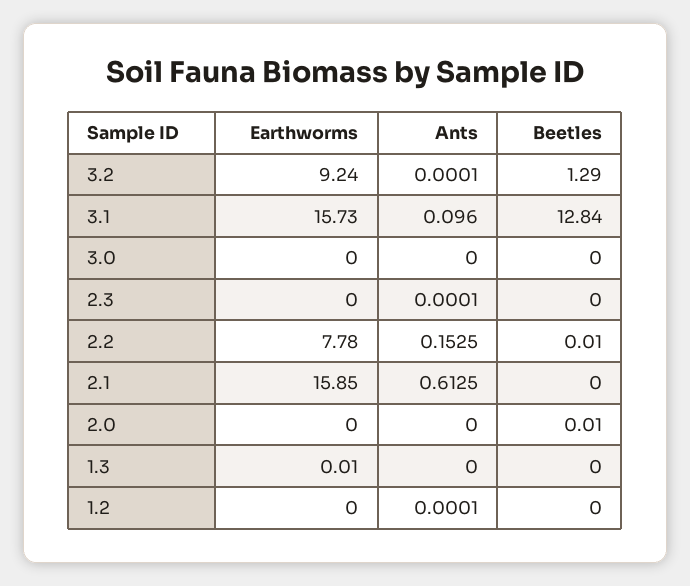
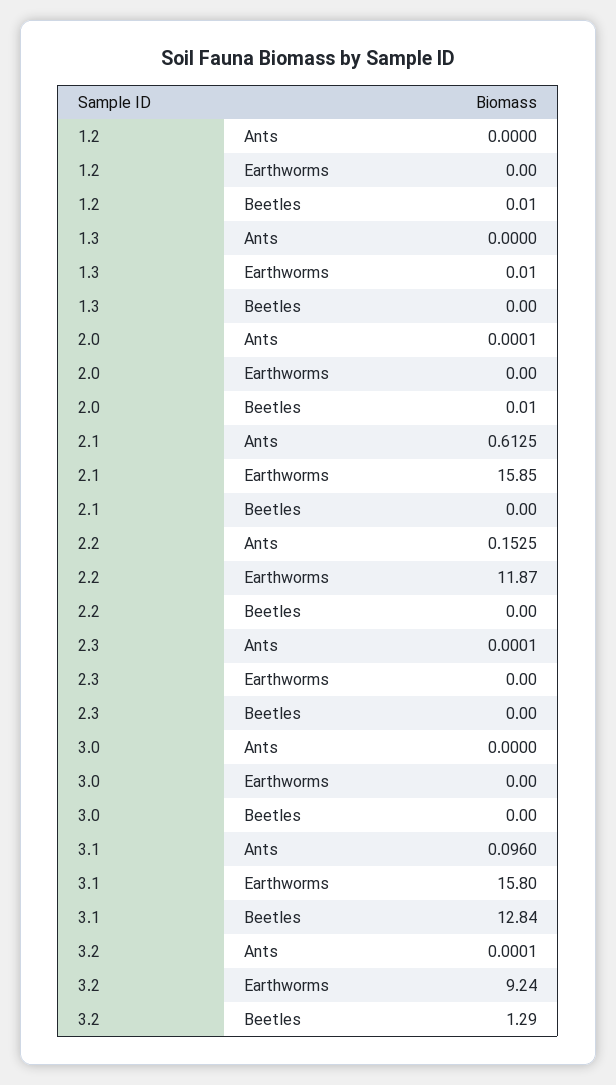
Earthworms, 3.1: 15.73 -> 15.8
Earthworms, 2.2: 7.78 -> 11.87
Beetles, 2.2: 0.01 -> 0
Ants, 2.0: 0 -> 0.0001
Ants, 1.2: 0.0001 -> 0
Beetles, 1.2: 0 -> 0.01

